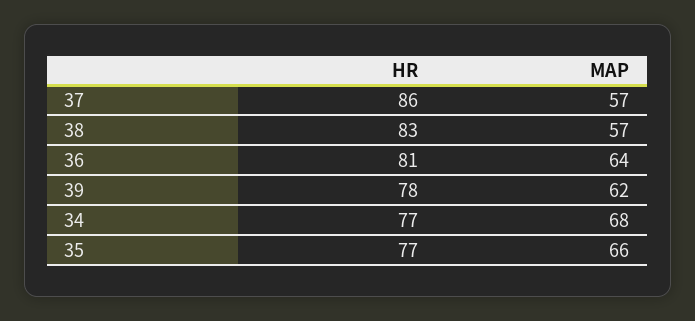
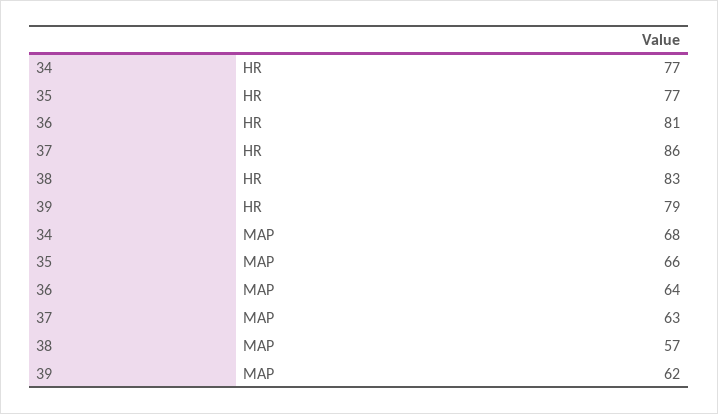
MAP, 37: 57 -> 63
HR, 39: 78 -> 79

